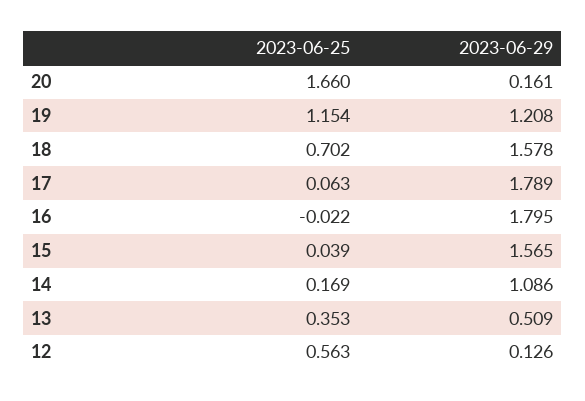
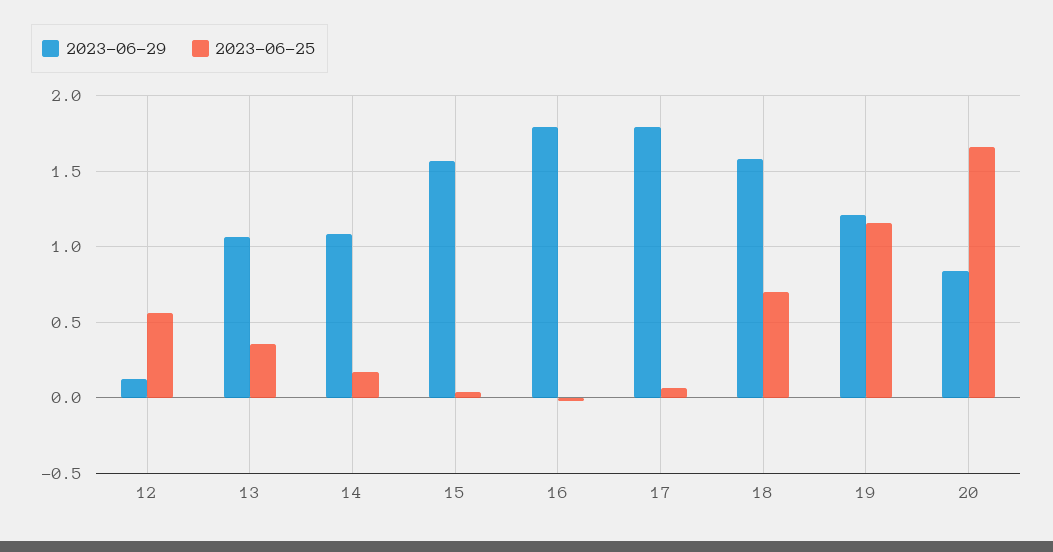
2023-06-29, 20: 0.161 -> 0.85
2023-06-29, 13: 0.509 -> 1.05

